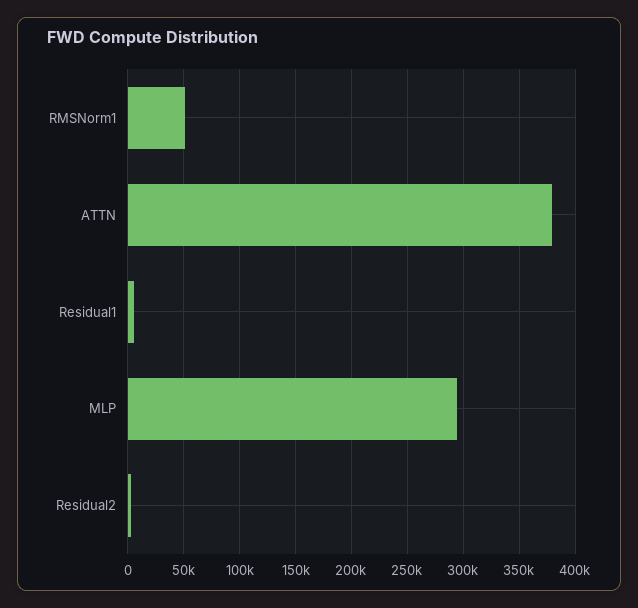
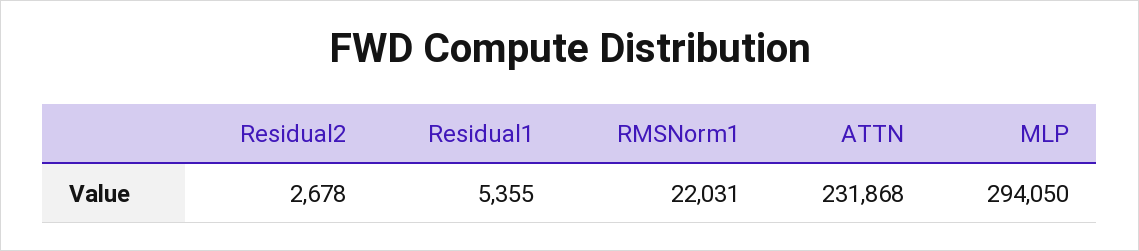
RMSNorm1: 50000 -> 22031
ATTN: 380000 -> 231868

